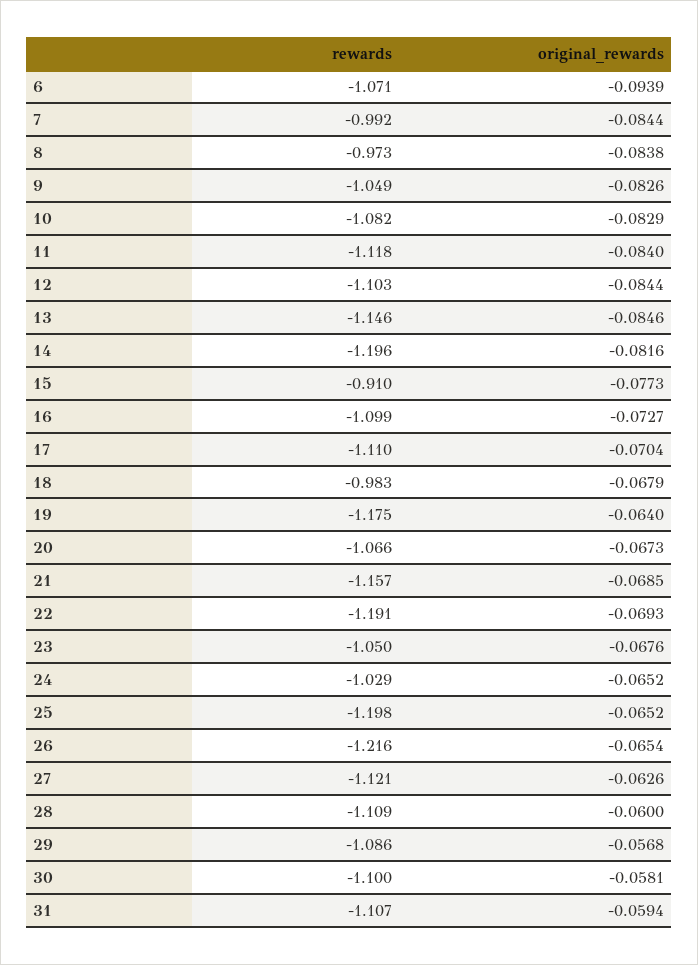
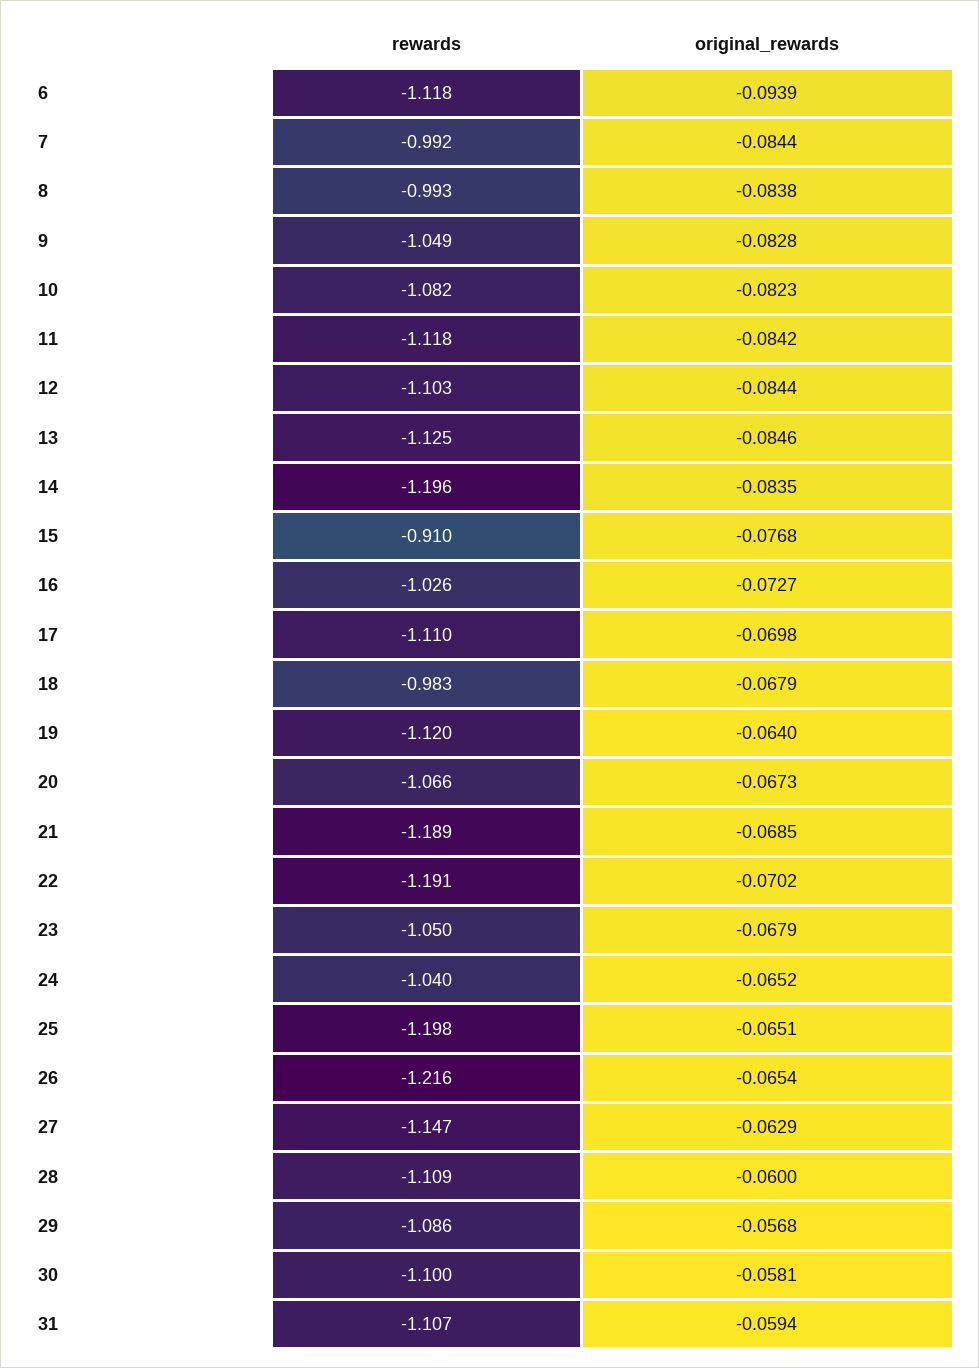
rewards, 6: -1.071 -> -1.118
rewards, 8: -0.973 -> -0.993
original_rewards, 9: -0.0826 -> -0.0828
original_rewards, 10: -0.0829 -> -0.0823
original_rewards, 11: -0.084 -> -0.0842
rewards, 13: -1.146 -> -1.125
original_rewards, 14: -0.0816 -> -0.0835
original_rewards, 15: -0.0773 -> -0.0768
rewards, 16: -1.099 -> -1.026
original_rewards, 17: -0.0704 -> -0.0698
rewards, 19: -1.175 -> -1.12
rewards, 21: -1.157 -> -1.189
original_rewards, 22: -0.0693 -> -0.0702
original_rewards, 23: -0.0676 -> -0.0679
rewards, 24: -1.029 -> -1.04
original_rewards, 25: -0.0652 -> -0.0651
rewards, 27: -1.121 -> -1.147
original_rewards, 27: -0.0626 -> -0.0629

